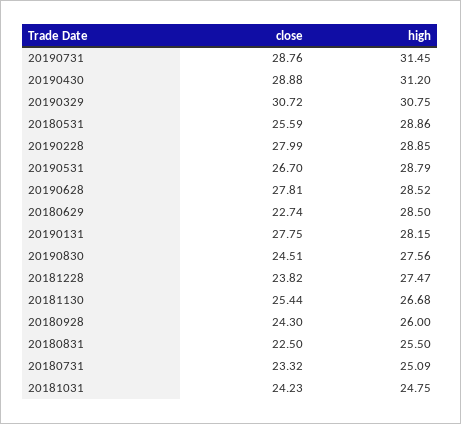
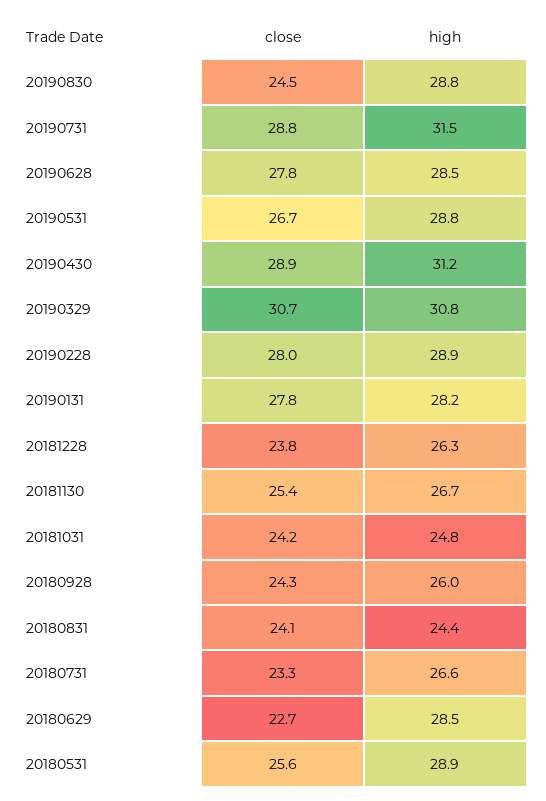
high, 20190830: 27.56 -> 28.8
high, 20181228: 27.47 -> 26.3
close, 20180831: 22.5 -> 24.1
high, 20180831: 25.5 -> 24.4
high, 20180731: 25.09 -> 26.6

